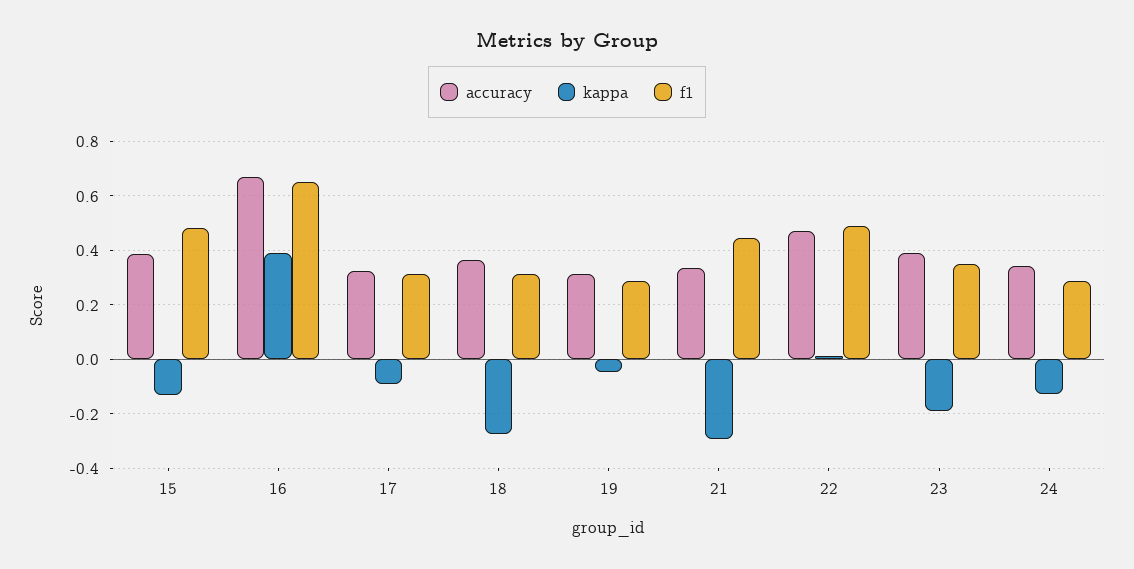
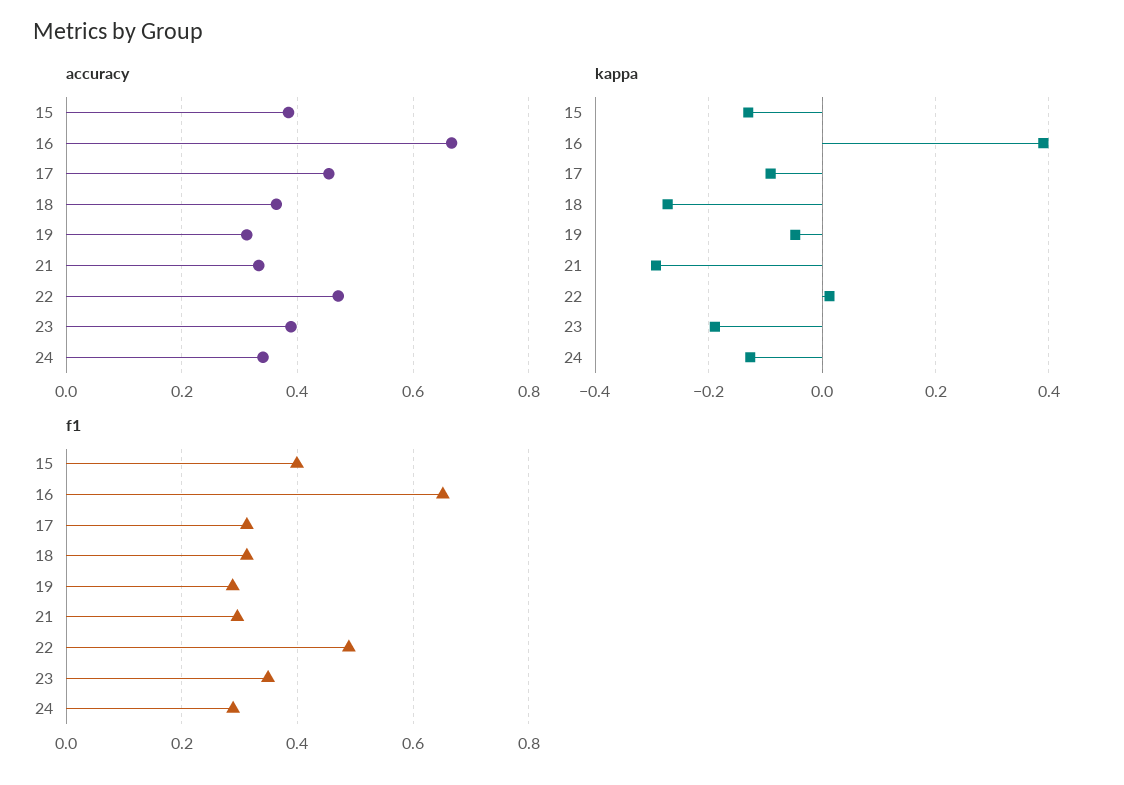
f1, 15: 0.475 -> 0.4
accuracy, 17: 0.325 -> 0.46
f1, 21: 0.45 -> 0.3

